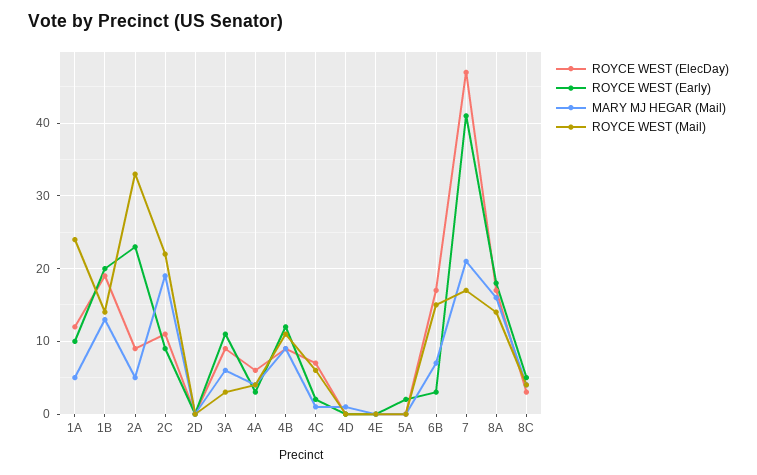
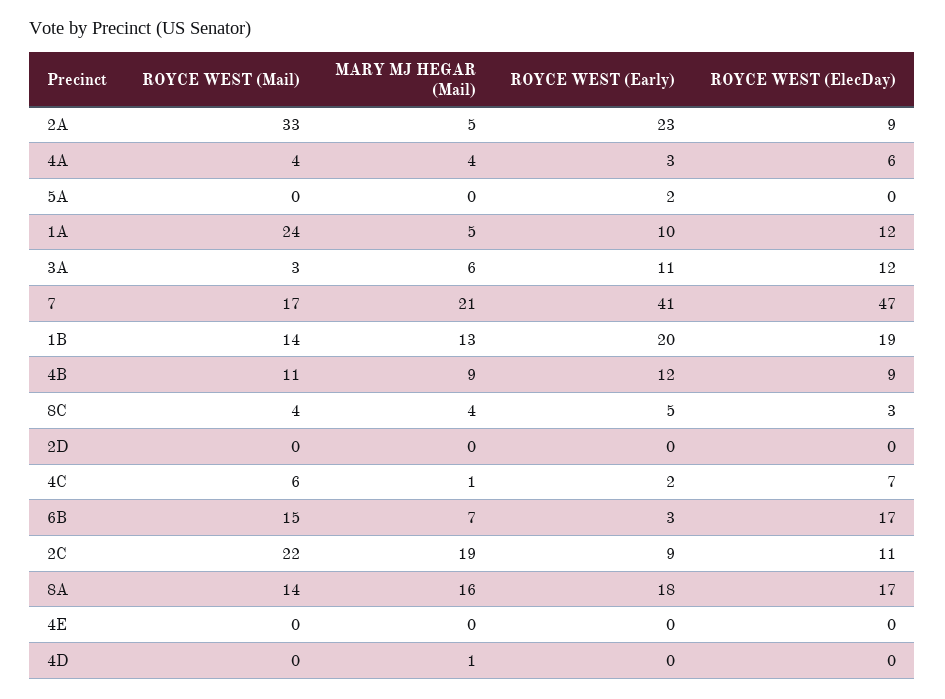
ROYCE WEST (ElecDay), 3A: 9 -> 12

